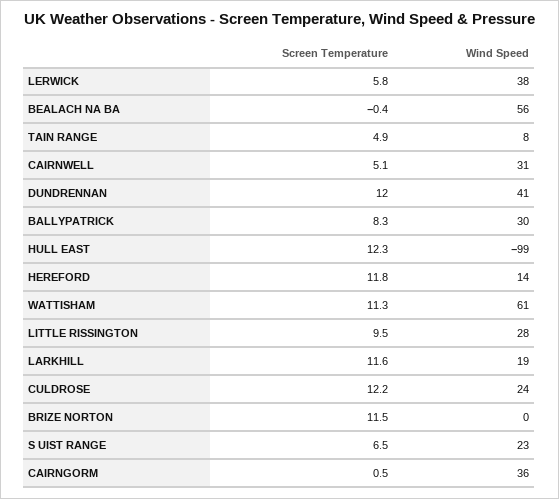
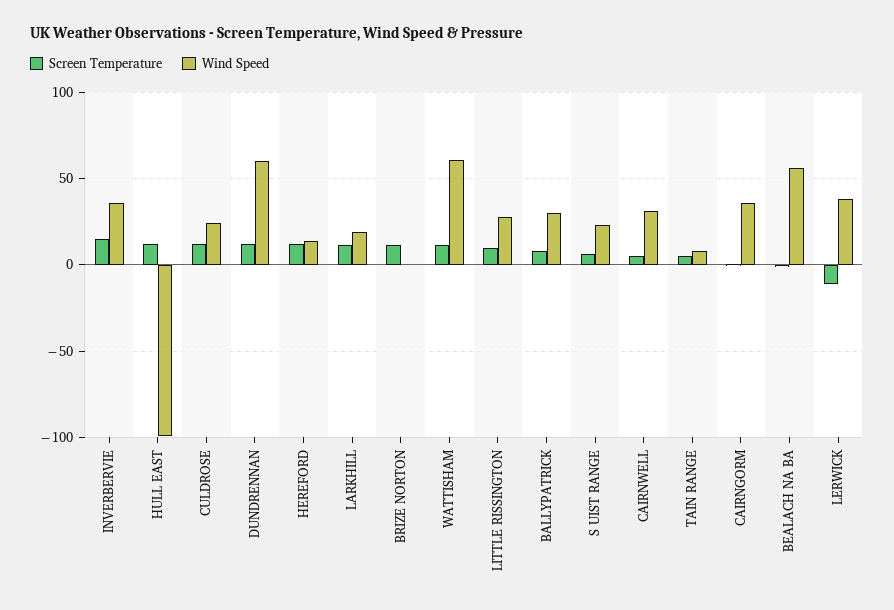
Screen Temperature, LERWICK: 5.8 -> -10
Wind Speed, DUNDRENNAN: 41 -> 60
Screen Temperature, INVERBERVIE: none -> 15
Wind Speed, INVERBERVIE: none -> 35

